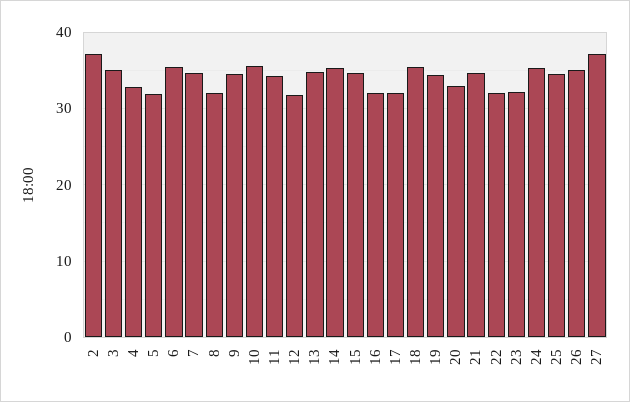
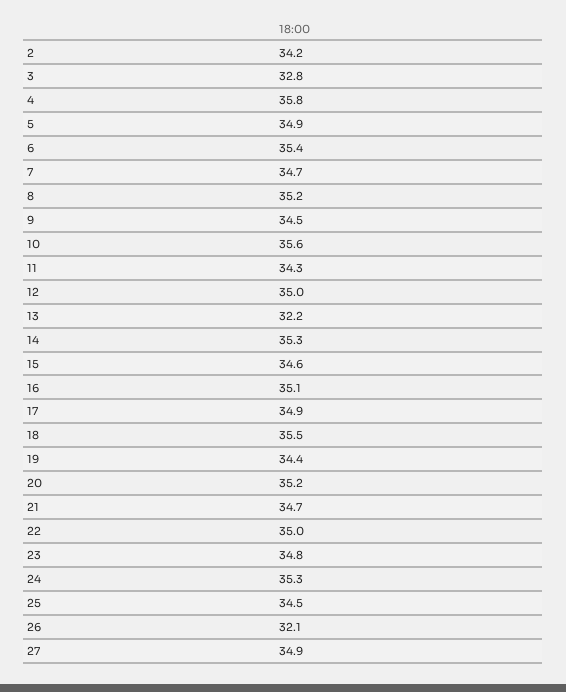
2: 37 -> 34.2
3: 35 -> 32.8
4: 33 -> 35.8
5: 32 -> 34.9
8: 32 -> 35.2
12: 32 -> 35
13: 35 -> 32.2
16: 32 -> 35.1
17: 32 -> 34.9
20: 33 -> 35.2
22: 32 -> 35
23: 32 -> 34.8
26: 35 -> 32.1
27: 37 -> 34.9

